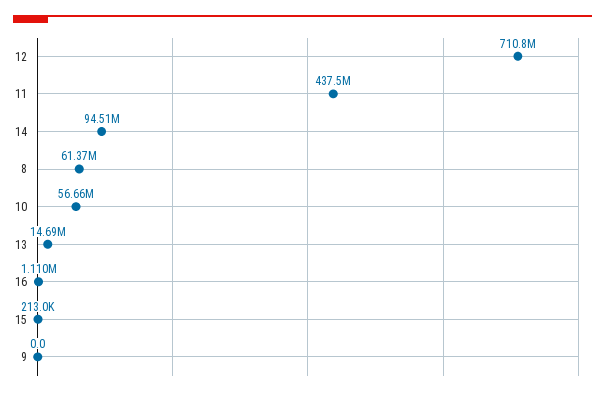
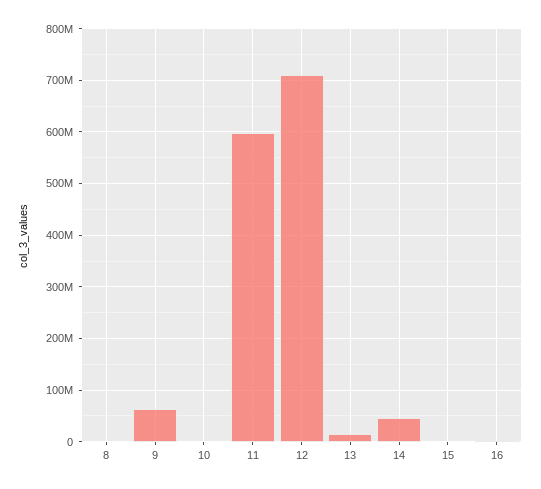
11: 437500000 -> 600000000
14: 94510000 -> 40000000
8: 61370000 -> 0
10: 56660000 -> 0
9: 0 -> 60000000

